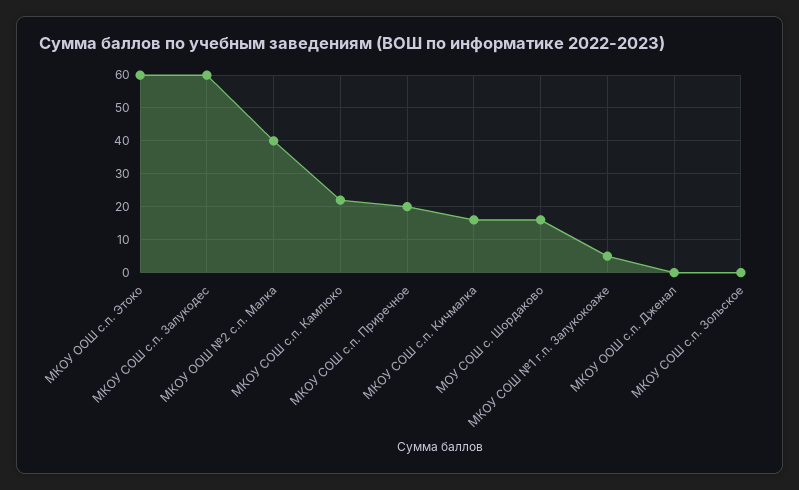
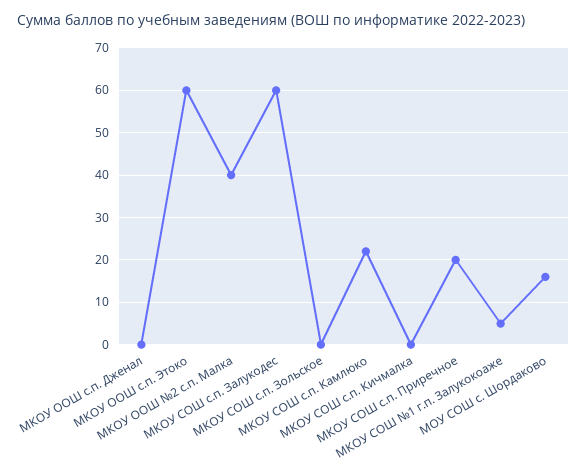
МКОУ СОШ с.п. Кичмалка: 15 -> 0

